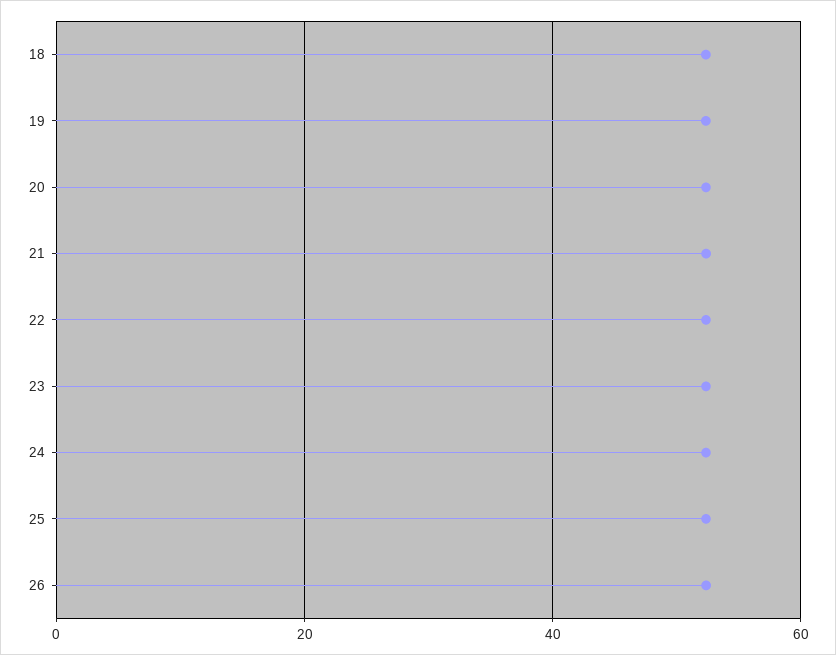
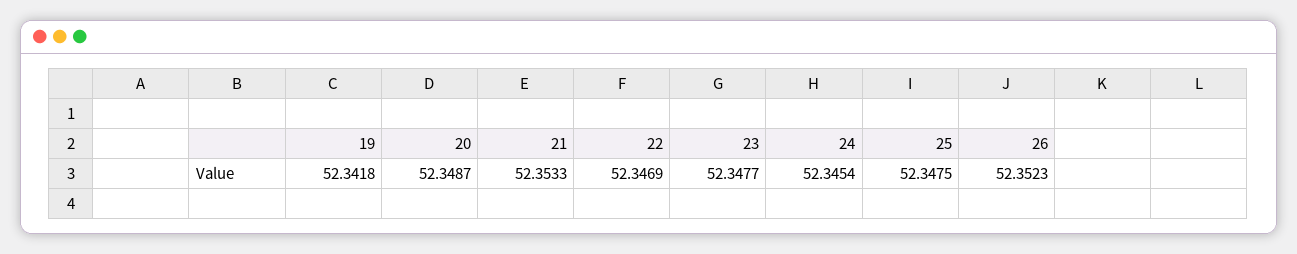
18: 52 -> none

